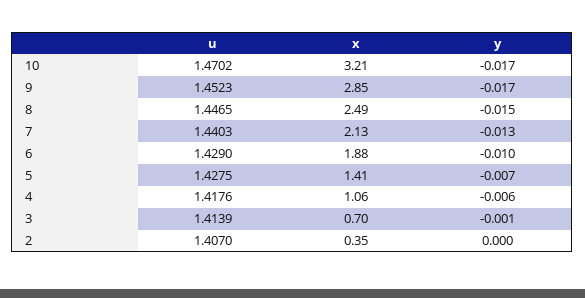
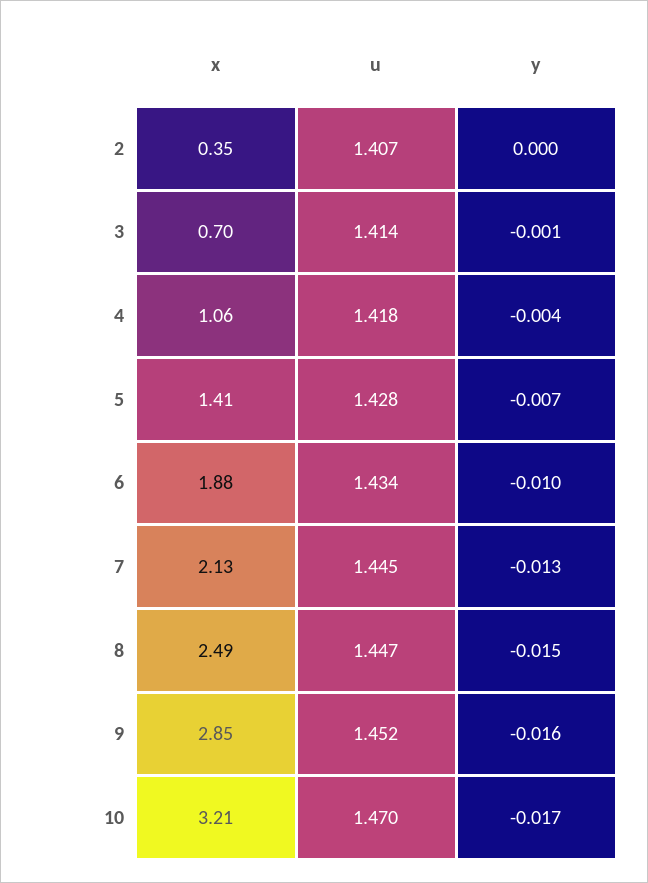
y, 9: -0.017 -> -0.016
u, 7: 1.4403 -> 1.445
u, 6: 1.429 -> 1.434
y, 4: -0.006 -> -0.004

